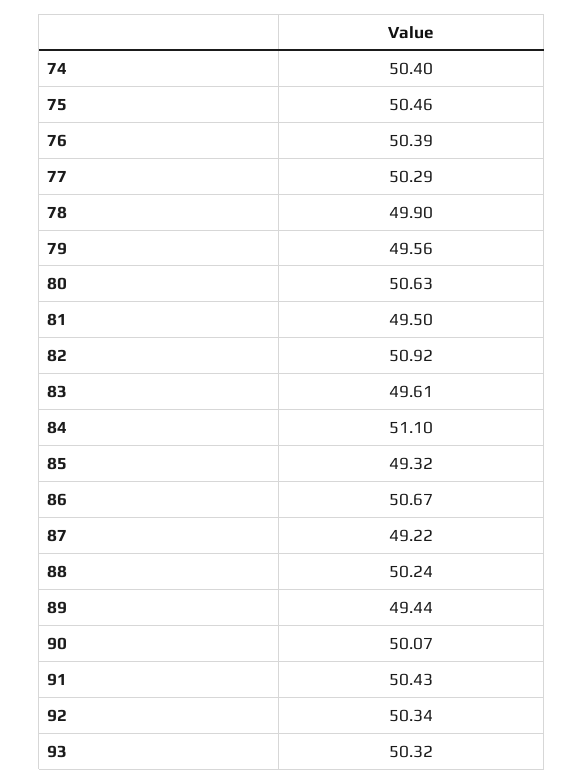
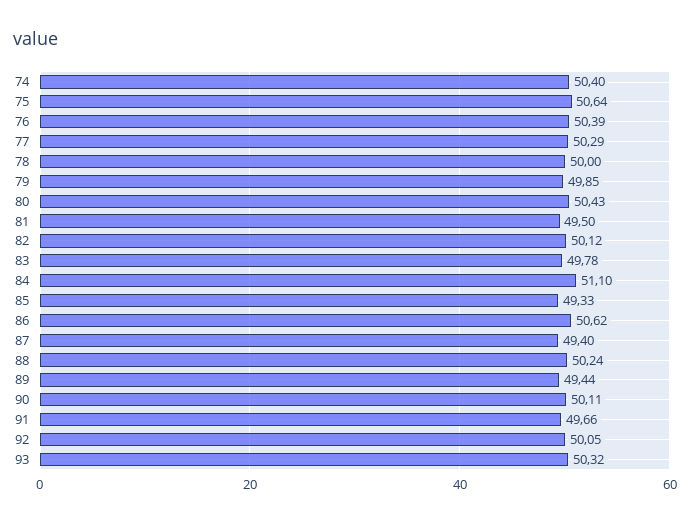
75: 50.46 -> 50.64
78: 49.9 -> 50
79: 49.56 -> 49.85
80: 50.63 -> 50.43
82: 50.92 -> 50.12
83: 49.61 -> 49.78
85: 49.32 -> 49.33
86: 50.67 -> 50.62
87: 49.22 -> 49.4
90: 50.07 -> 50.11
91: 50.43 -> 49.66
92: 50.34 -> 50.05

